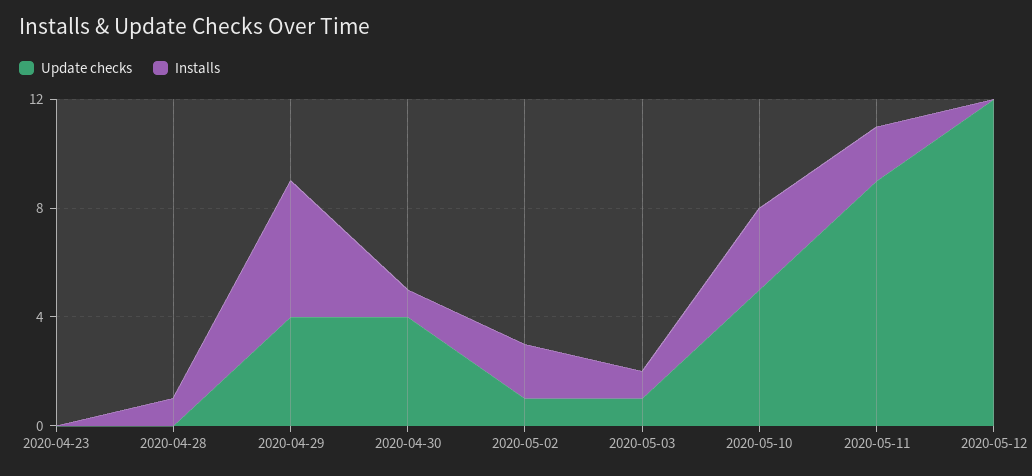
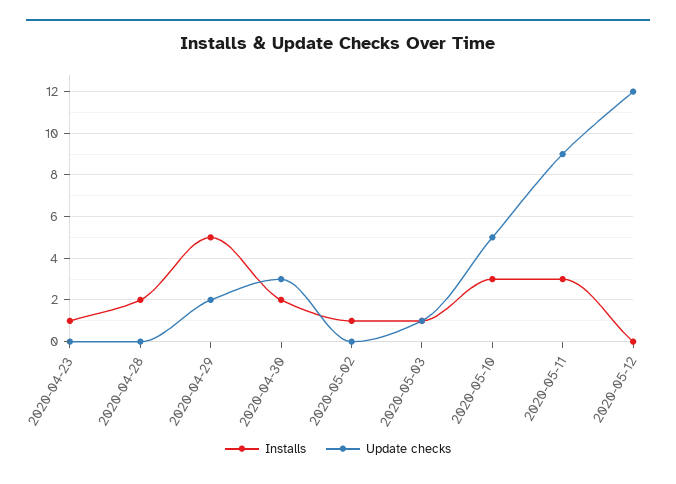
Installs, 2020-04-23: 0 -> 1
Installs, 2020-04-28: 1 -> 2
Update checks, 2020-04-29: 4 -> 2
Update checks, 2020-04-30: 4 -> 3
Installs, 2020-04-30: 1 -> 2
Update checks, 2020-05-02: 1 -> 0
Installs, 2020-05-02: 2 -> 1
Installs, 2020-05-11: 2 -> 3

